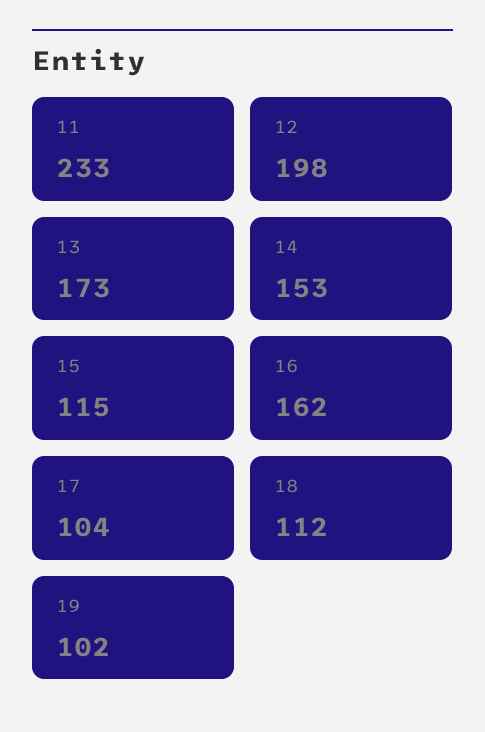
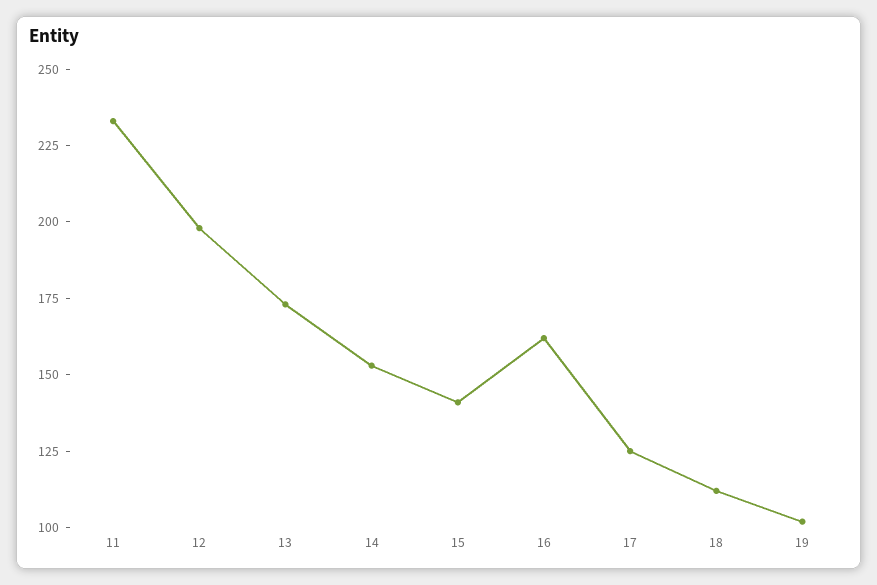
15: 115 -> 140
17: 104 -> 125

